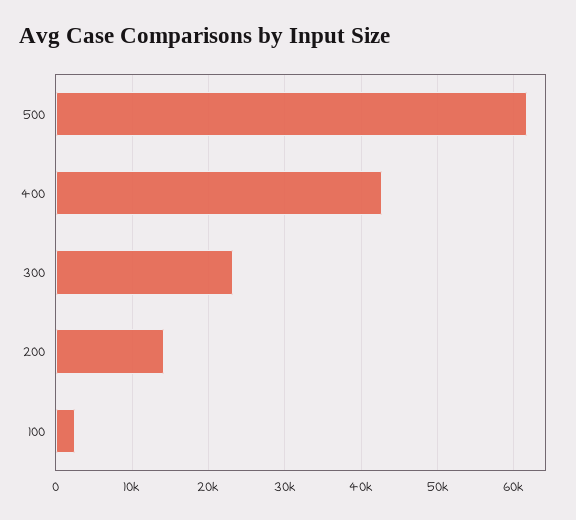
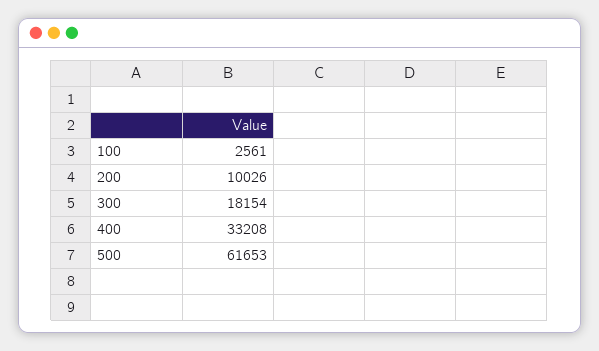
400: 43000 -> 33208
300: 23000 -> 18154
200: 14000 -> 10026

